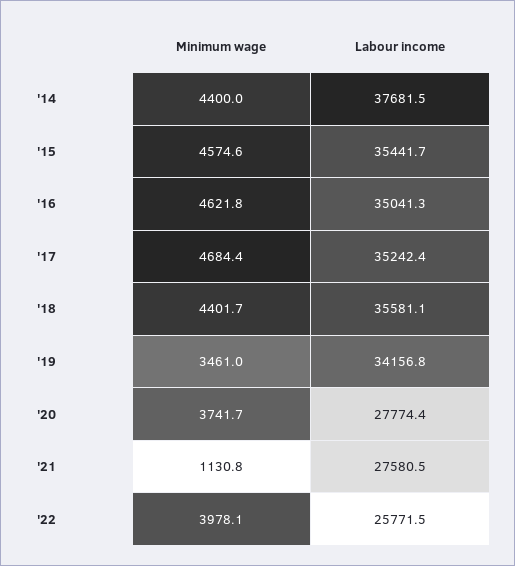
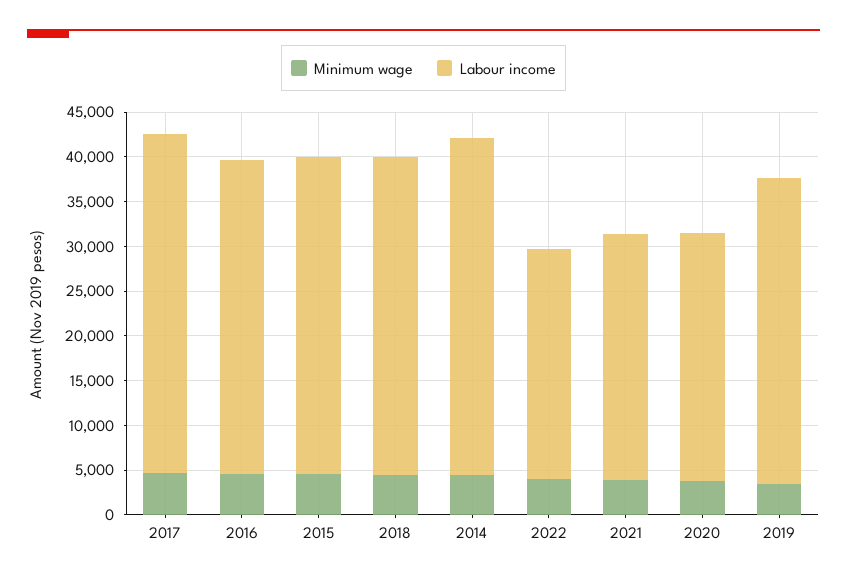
Labour income, '17: 35242.4 -> 38000
Minimum wage, '21: 1130.8 -> 4000

